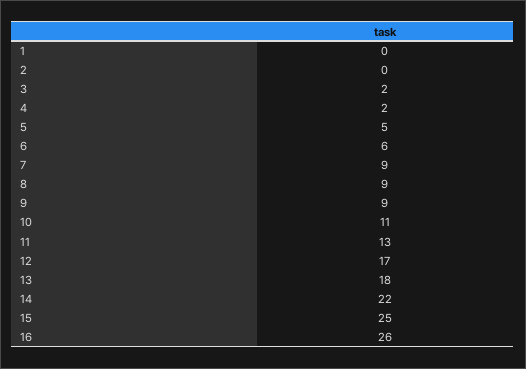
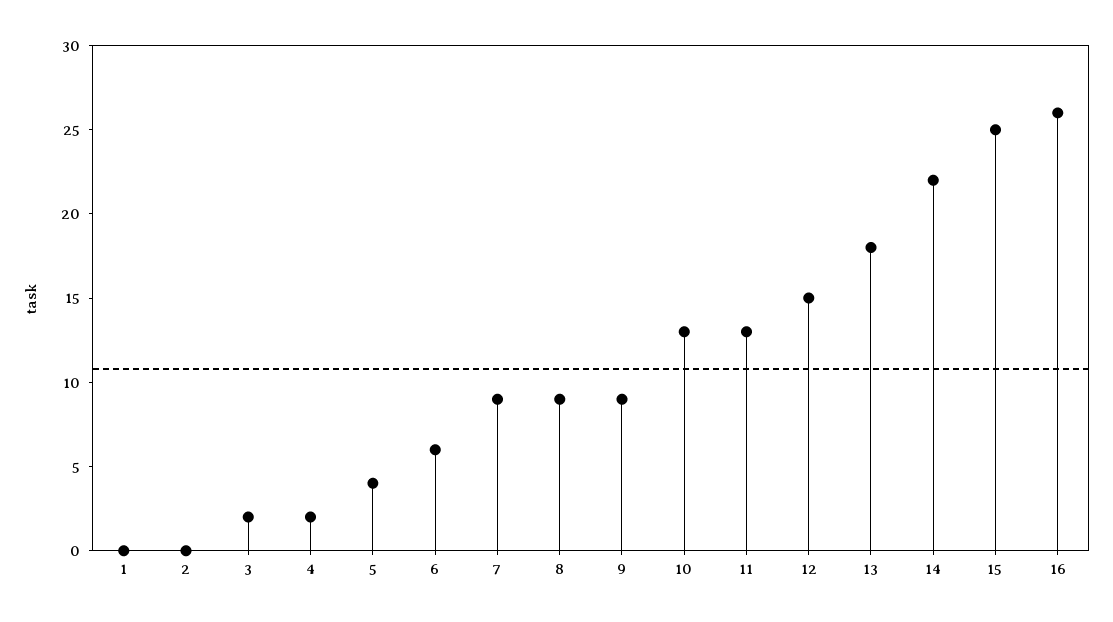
5: 5 -> 4
10: 11 -> 13
12: 17 -> 15

